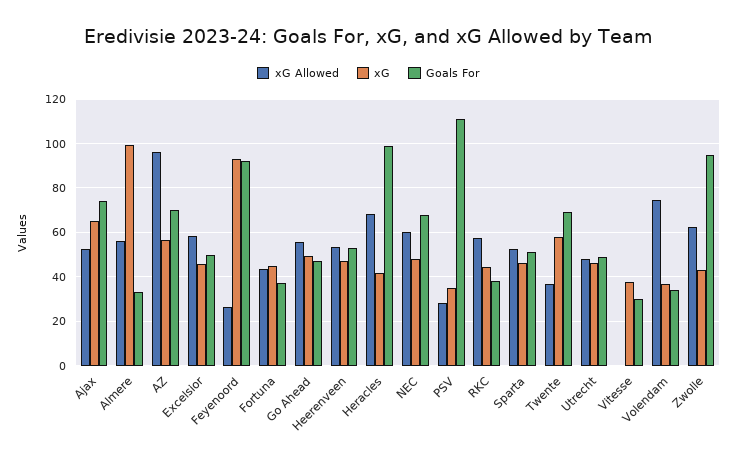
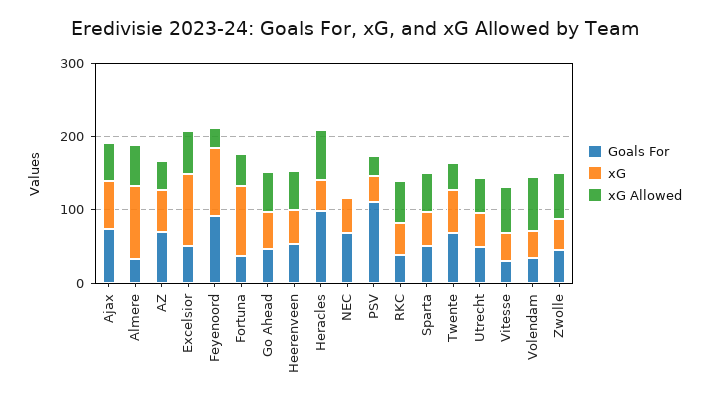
xG Allowed, AZ: 95 -> 40
xG, Excelsior: 45 -> 100
xG, Fortuna: 45 -> 100
xG Allowed, NEC: 60 -> 0
xG Allowed, Vitesse: 0 -> 60
Goals For, Zwolle: 95 -> 40

